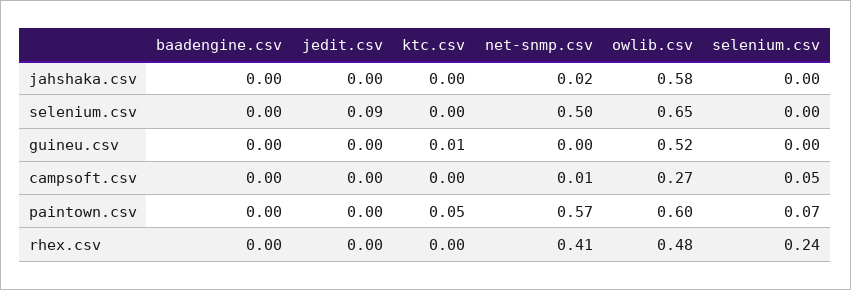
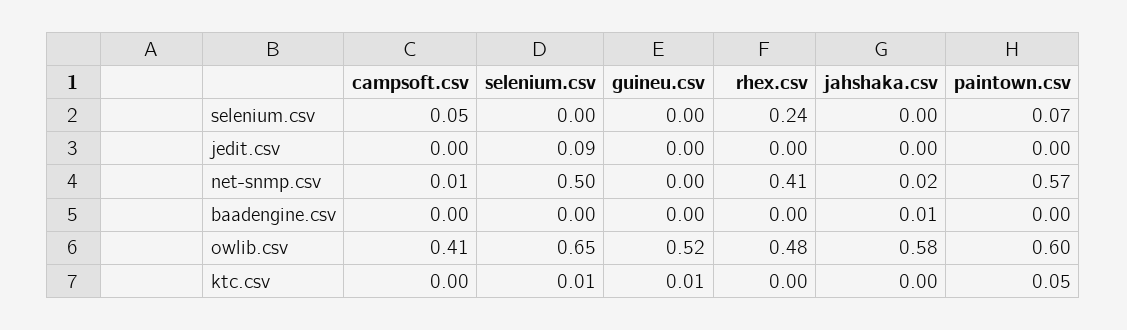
baadengine.csv, jahshaka.csv: 0 -> 0.01
ktc.csv, selenium.csv: 0 -> 0.01
owlib.csv, campsoft.csv: 0.27 -> 0.41

